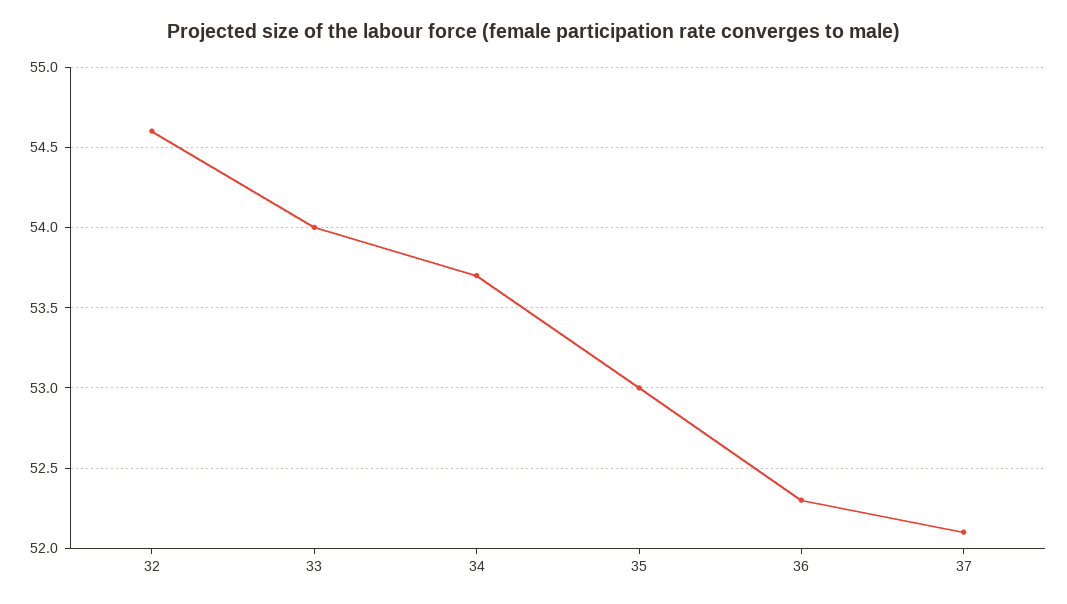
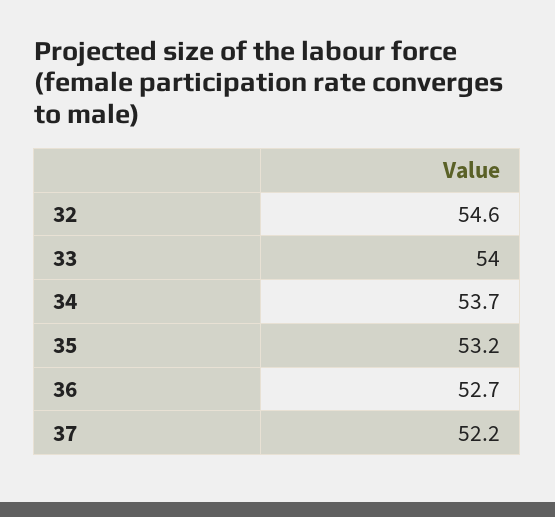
35: 53 -> 53.2
36: 52.3 -> 52.7
37: 52.1 -> 52.2

